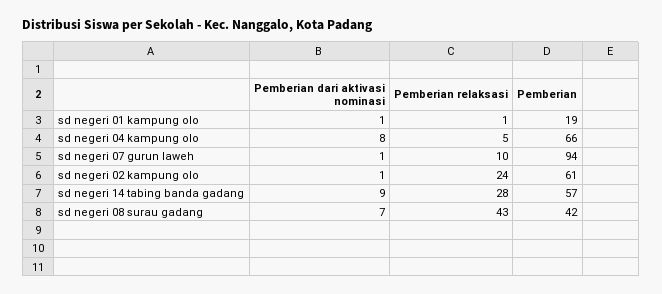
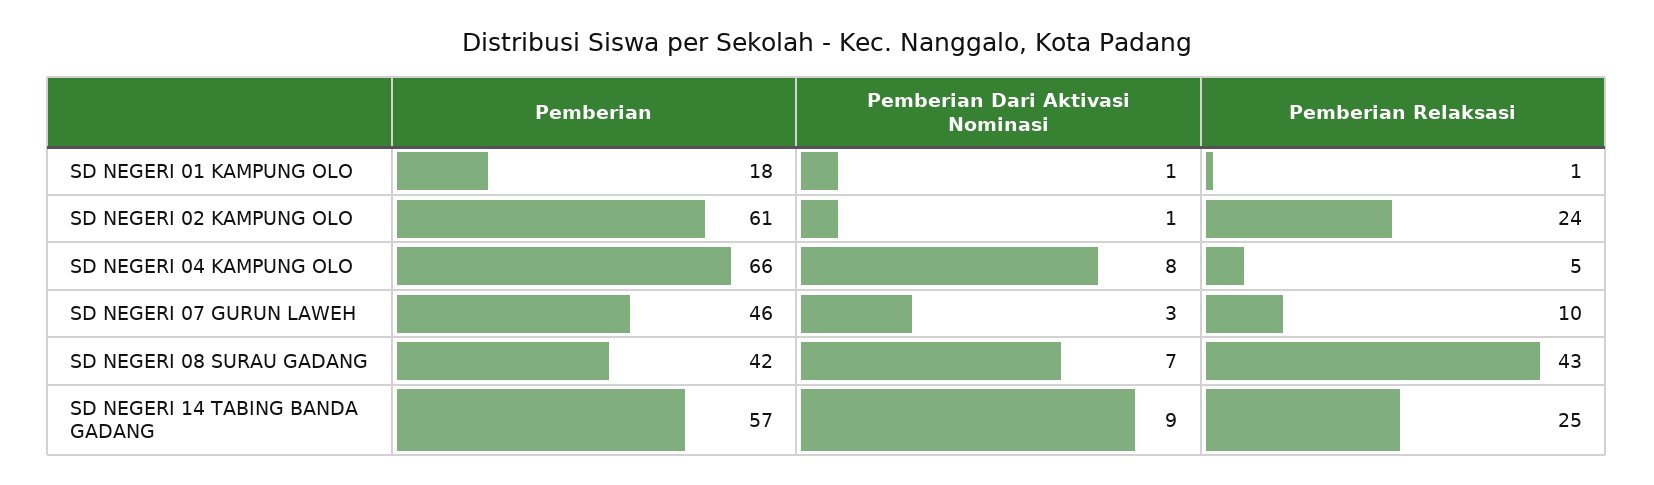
Pemberian, sd negeri 01 kampung olo: 19 -> 18
Pemberian dari aktivasi nominasi, sd negeri 07 gurun laweh: 1 -> 3
Pemberian, sd negeri 07 gurun laweh: 94 -> 46
Pemberian relaksasi, sd negeri 14 tabing banda gadang: 28 -> 25

